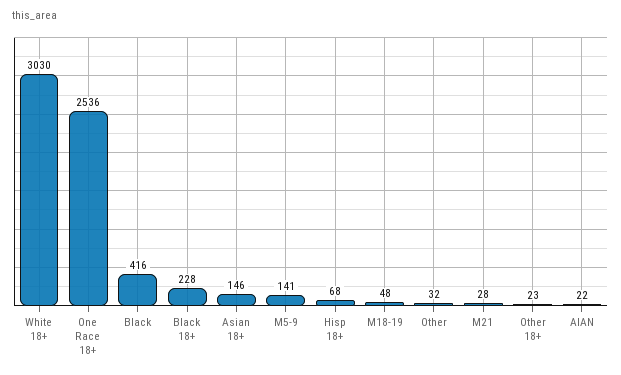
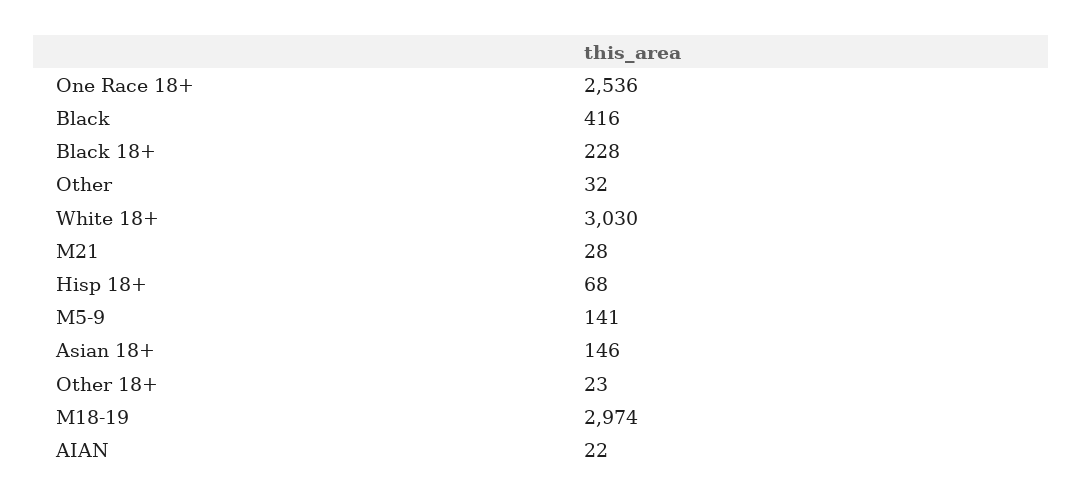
M18-19: 48 -> 2974

